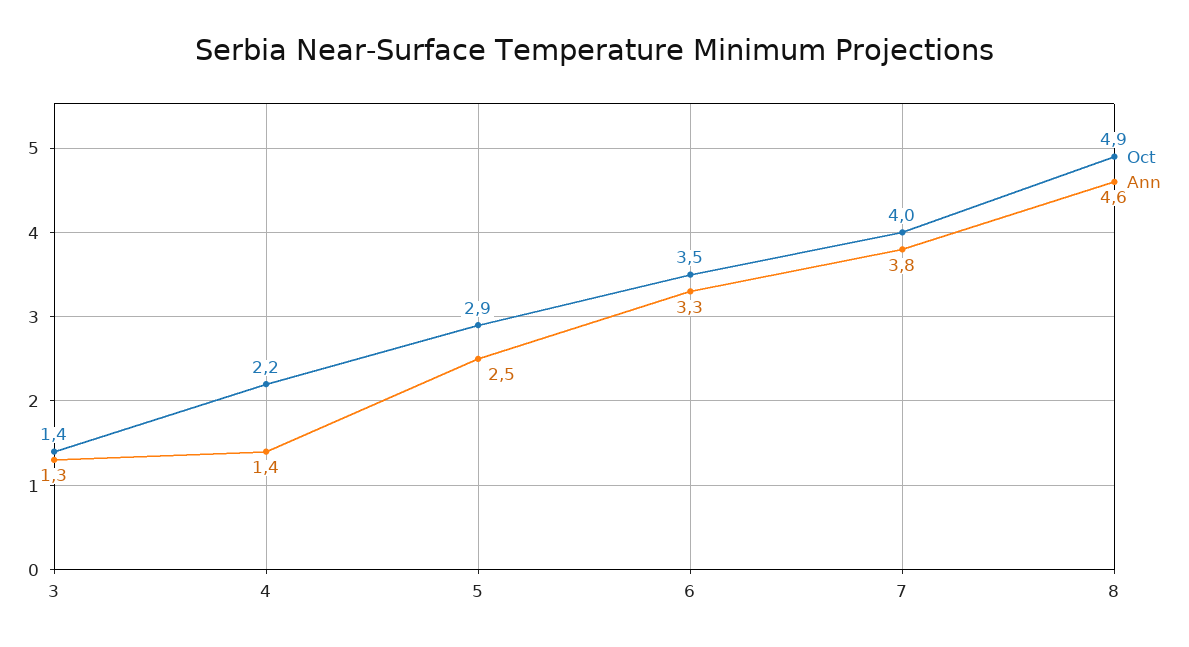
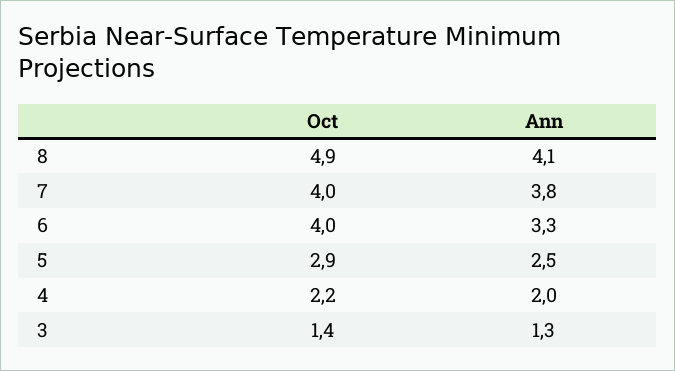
Ann, 4: 1.4 -> 2
Oct, 6: 3.5 -> 4
Ann, 8: 4.6 -> 4.1

